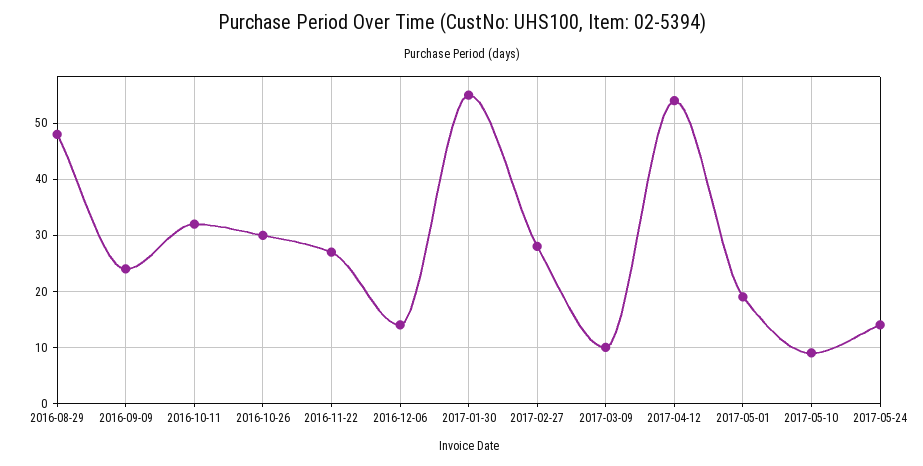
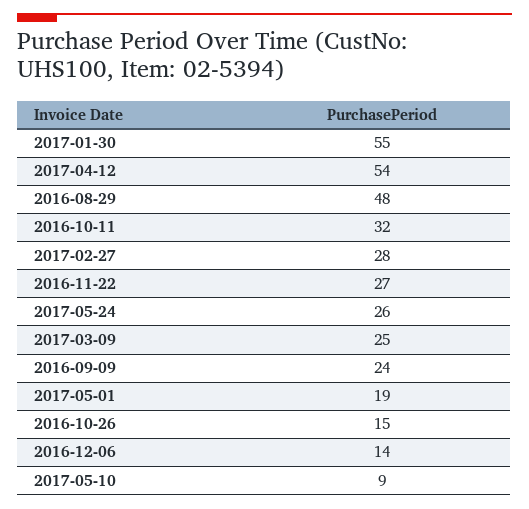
2016-10-26: 30 -> 15
2017-03-09: 10 -> 25
2017-05-24: 15 -> 26

